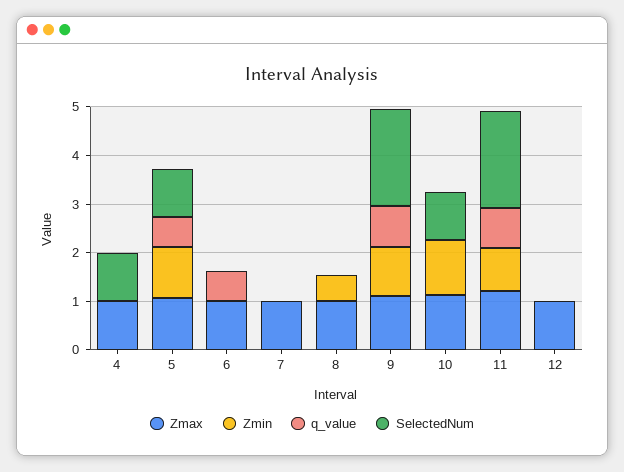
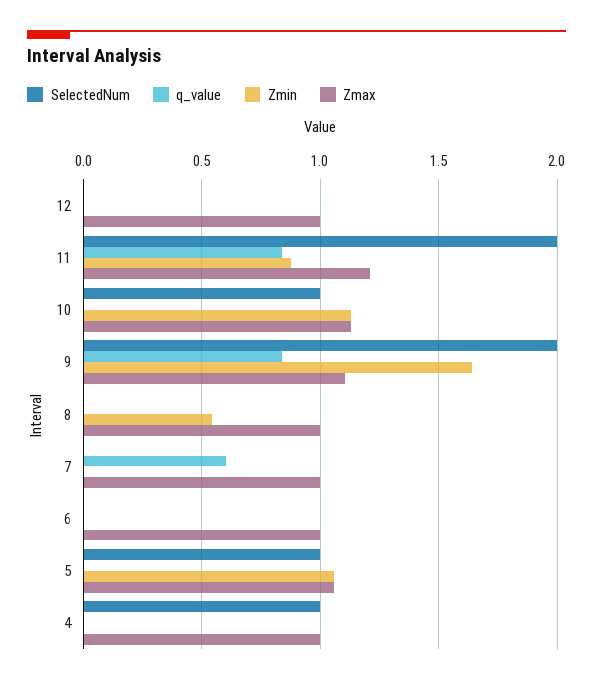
q_value, 5: 0.6 -> 0
q_value, 6: 0.6 -> 0
q_value, 7: 0 -> 0.6
Zmin, 9: 1 -> 1.65

